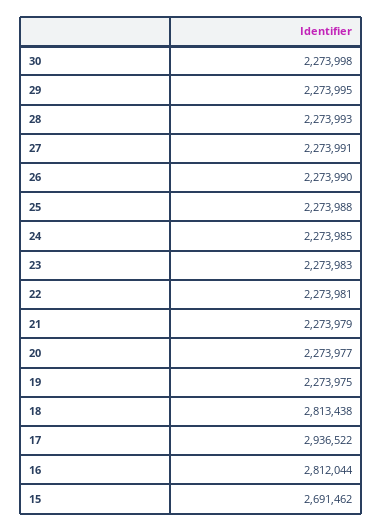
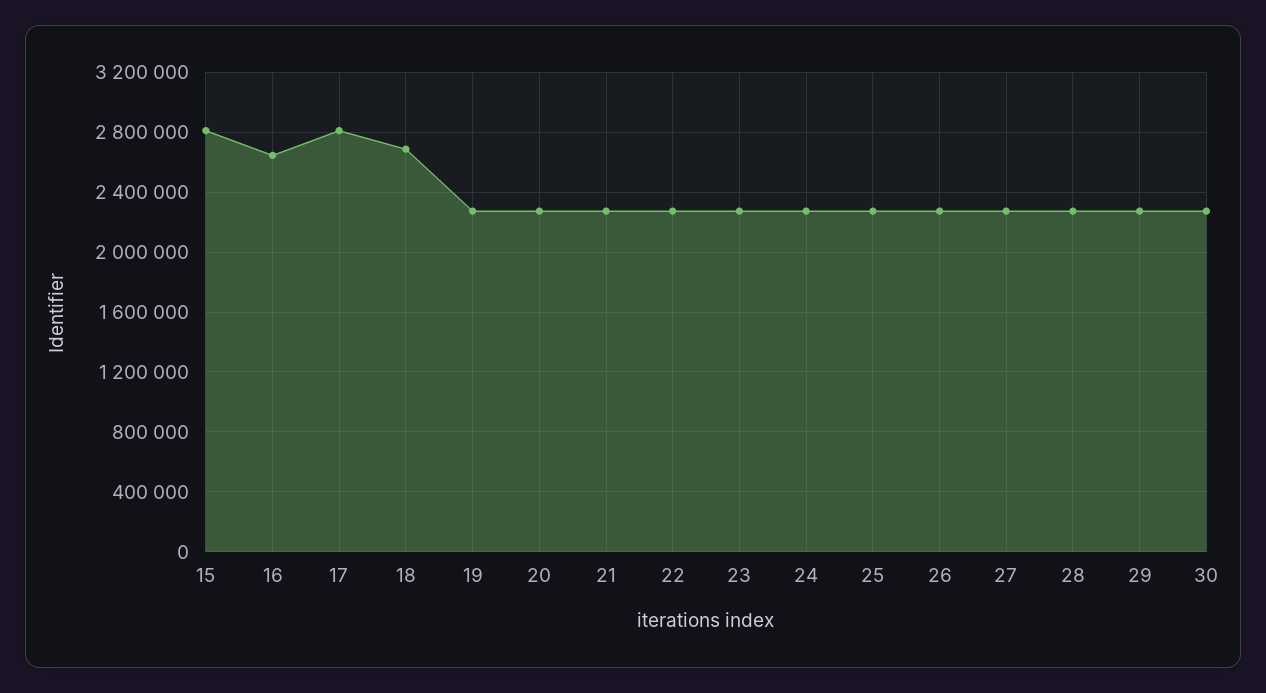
18: 2813438 -> 2700000
17: 2936522 -> 2800000
16: 2812044 -> 2650000
15: 2691462 -> 2800000

